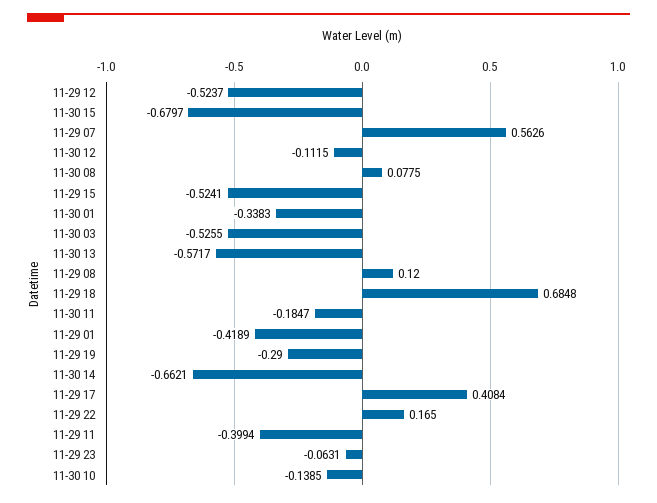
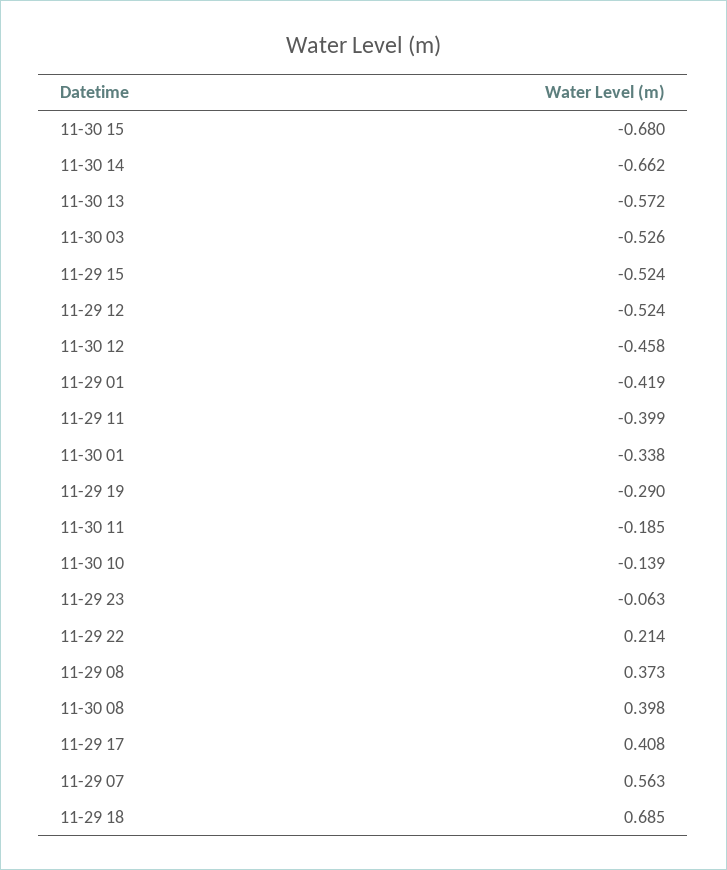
11-30 12: -0.1115 -> -0.458
11-30 08: 0.0775 -> 0.398
11-29 08: 0.12 -> 0.373
11-29 22: 0.165 -> 0.214

